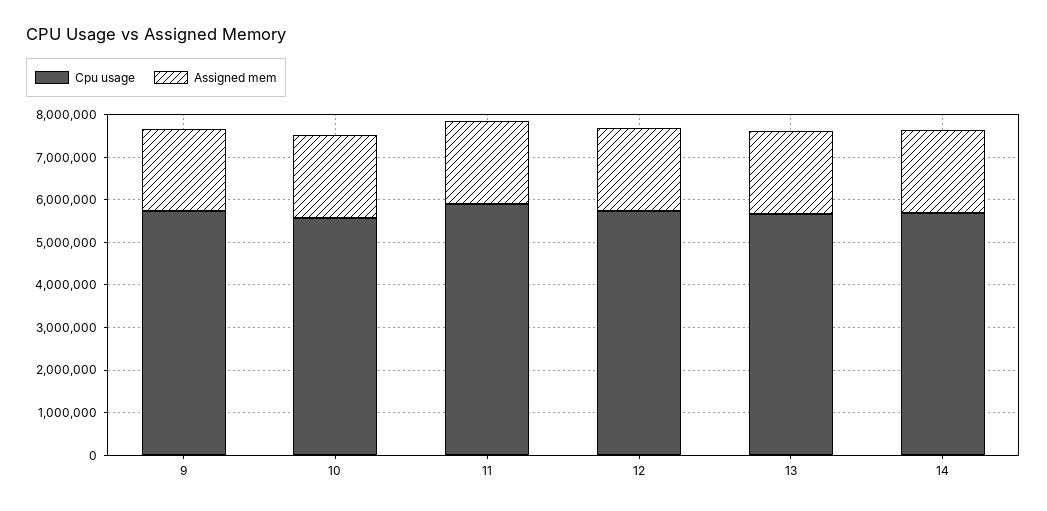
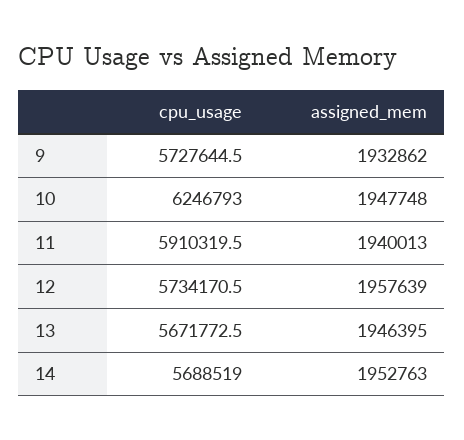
Cpu usage, 10: 5600000 -> 6246793

